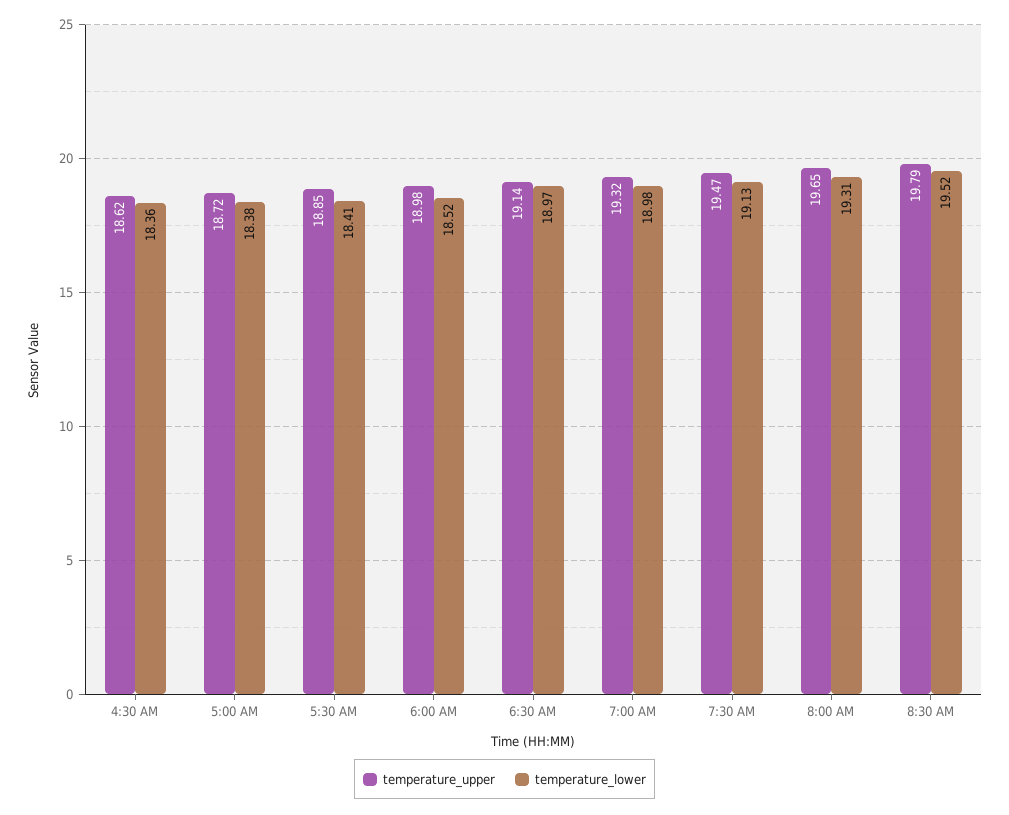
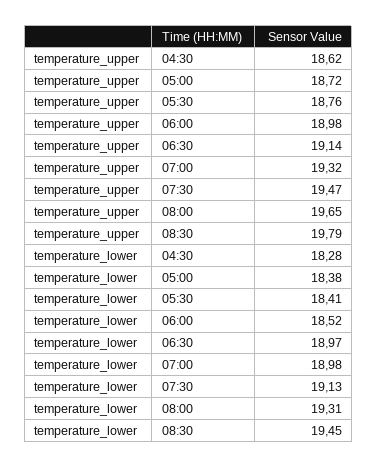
temperature_lower, 4:30 AM: 18.36 -> 18.28
temperature_upper, 5:30 AM: 18.85 -> 18.76
temperature_lower, 8:30 AM: 19.52 -> 19.45

